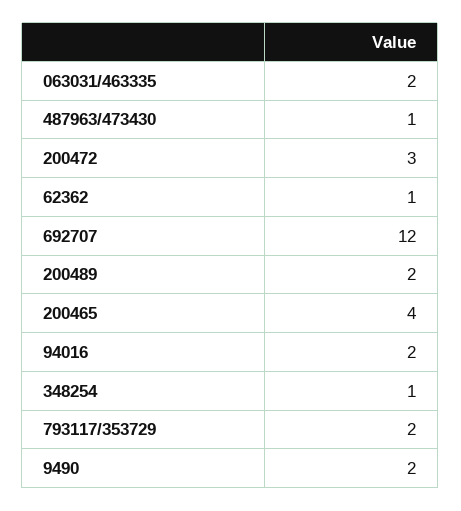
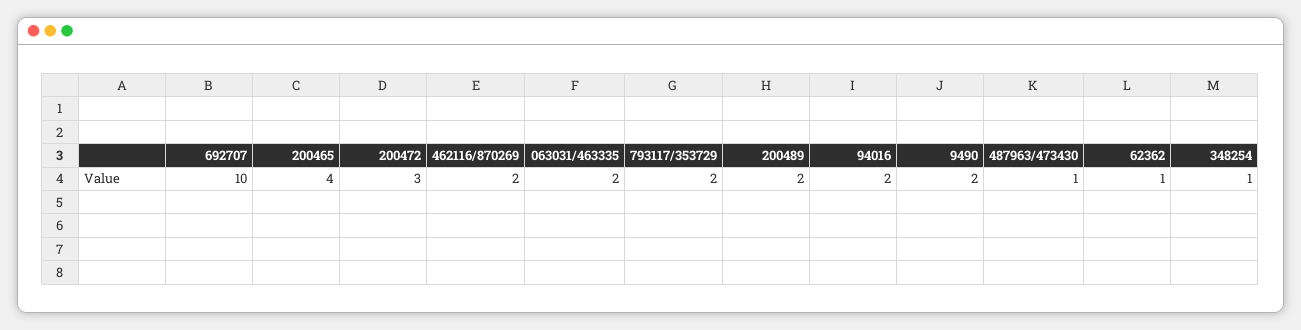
692707: 12 -> 10
462116/870269: none -> 2

